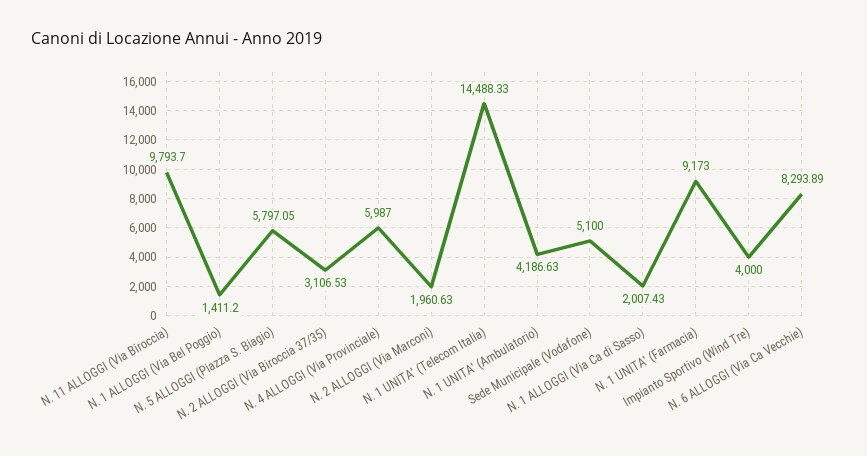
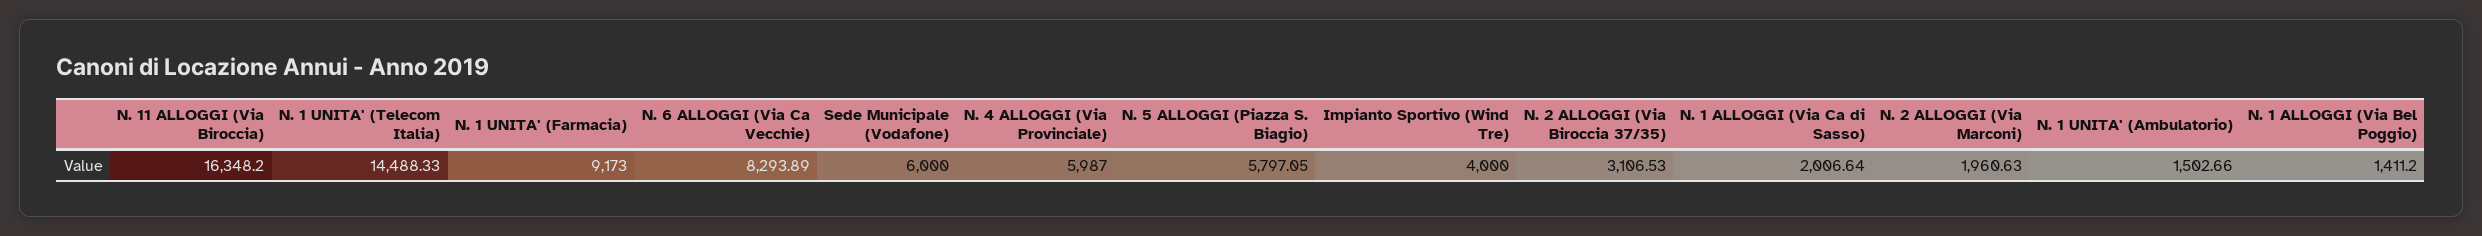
N. 11 ALLOGGI (Via Biroccia): 9793.7 -> 16348.2
N. 1 UNITA' (Ambulatorio): 4186.63 -> 1502.66
Sede Municipale (Vodafone): 5100 -> 6000
N. 1 ALLOGGI (Via Ca di Sasso): 2007.43 -> 2006.64

